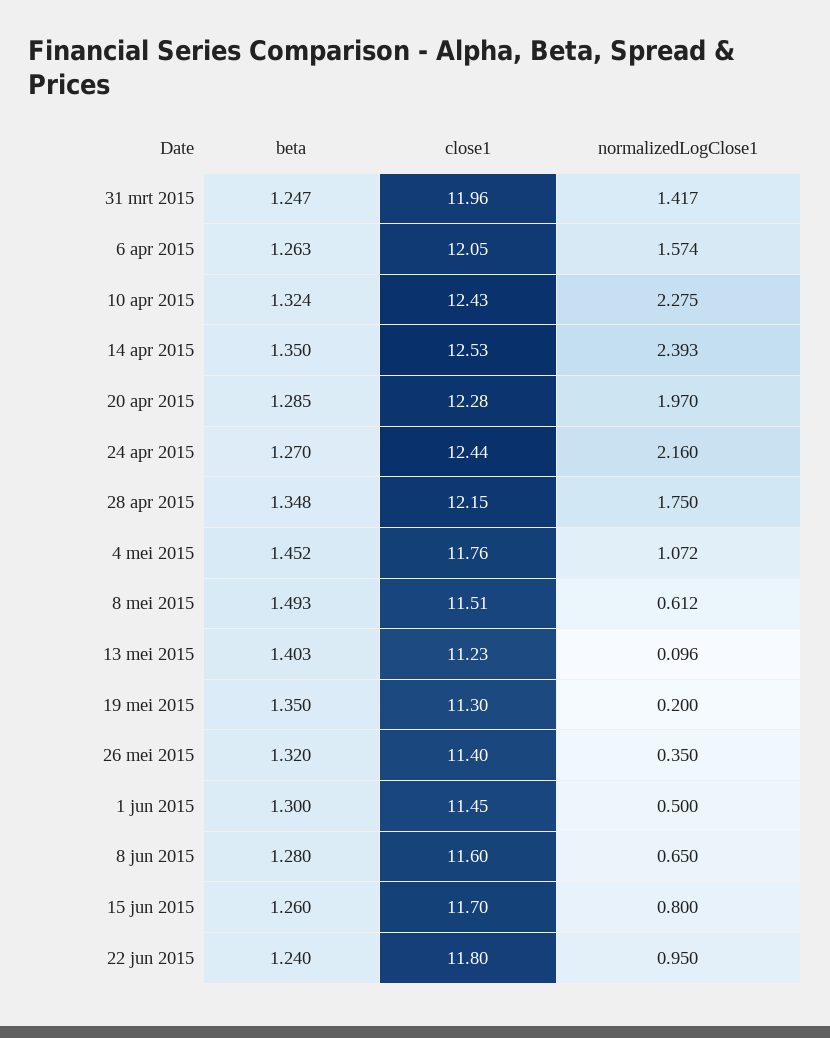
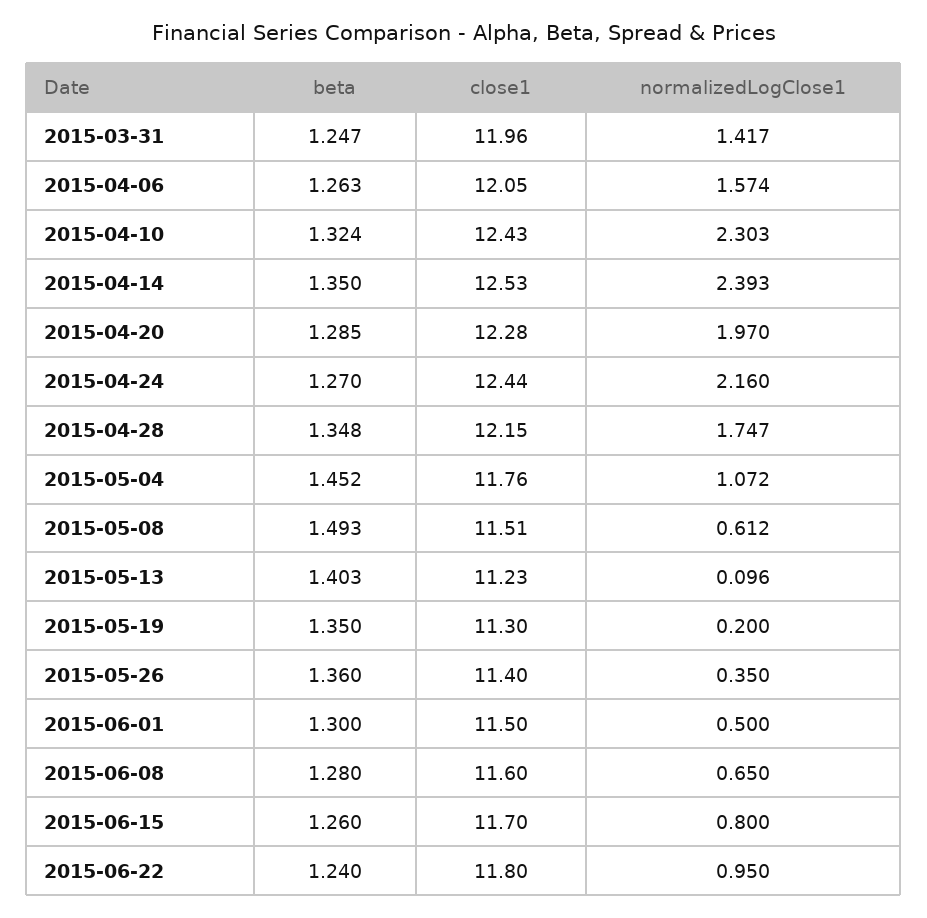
normalizedLogClose1, 10 apr 2015: 2.275 -> 2.303
normalizedLogClose1, 28 apr 2015: 1.75 -> 1.747
beta, 26 mei 2015: 1.32 -> 1.36
close1, 1 jun 2015: 11.45 -> 11.5

